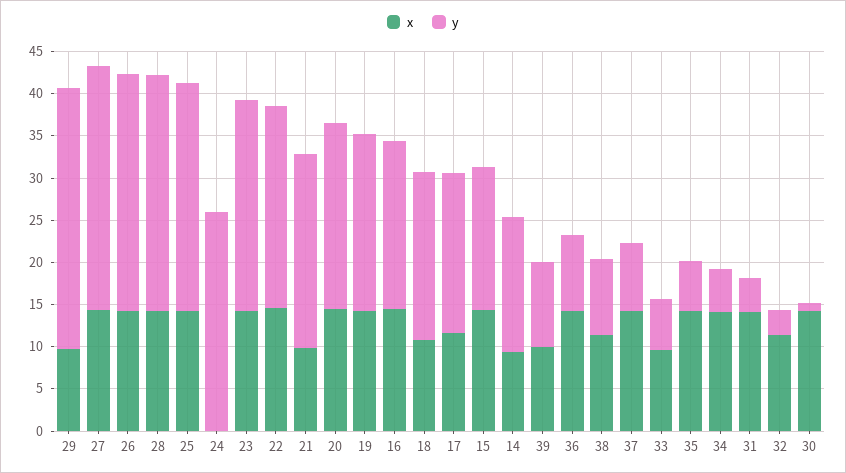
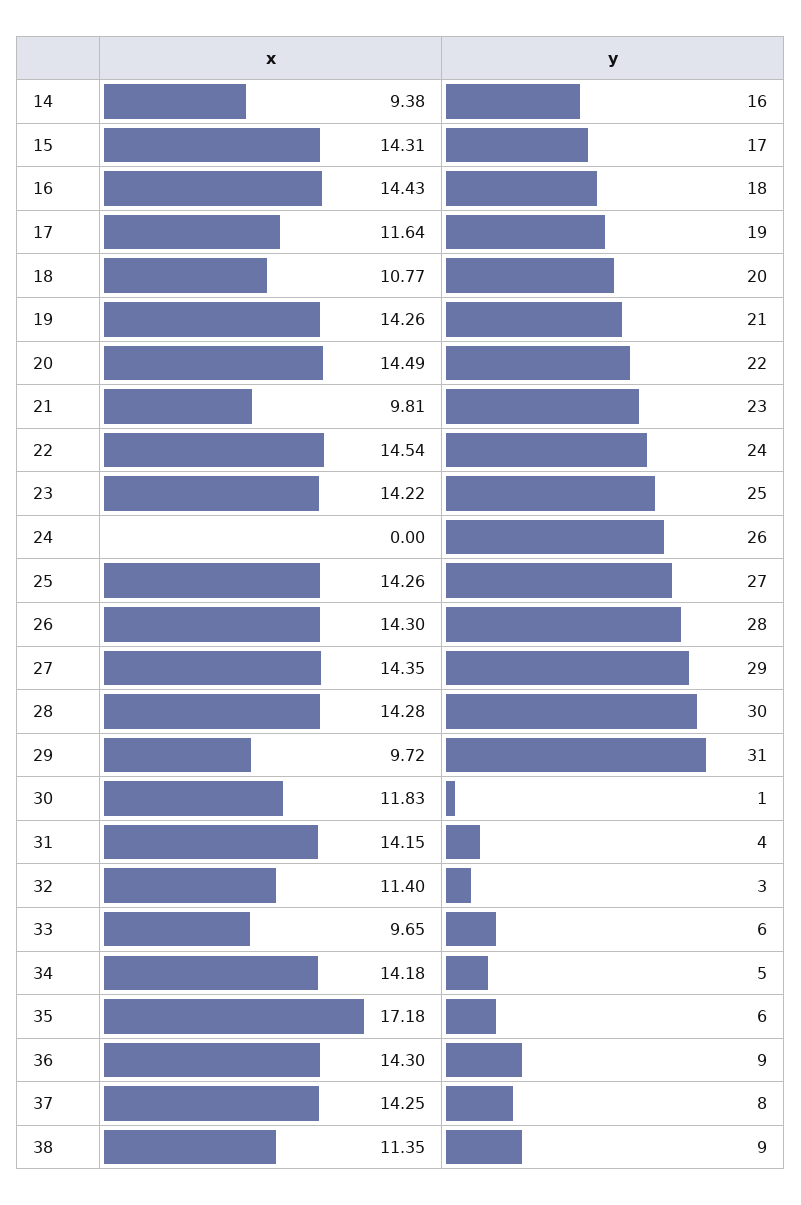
y, 28: 28 -> 30
y, 16: 20 -> 18
x, 39: 10 -> none
y, 39: 10 -> none
x, 35: 14 -> 17.18
x, 30: 14 -> 11.83

